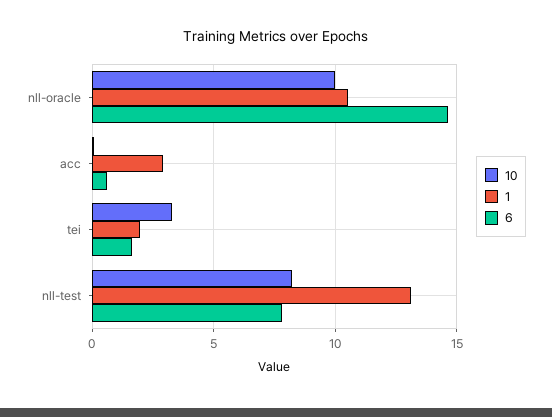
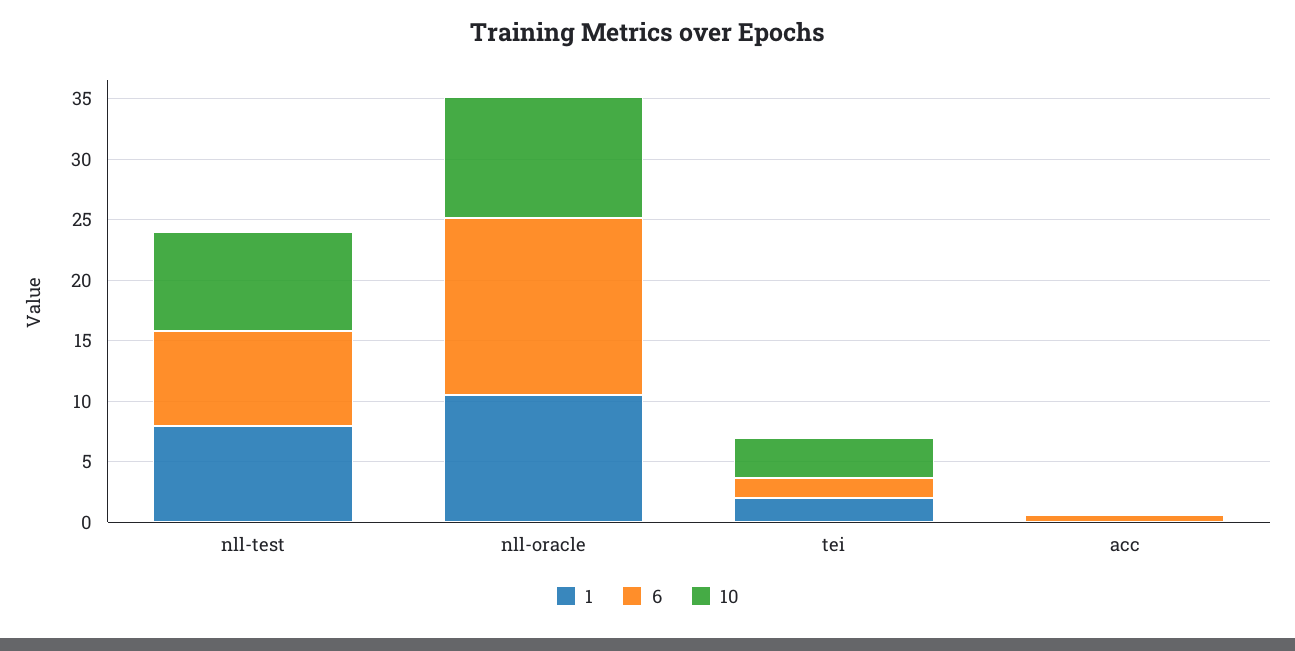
1, acc: 3 -> 0
1, nll-test: 13 -> 8

